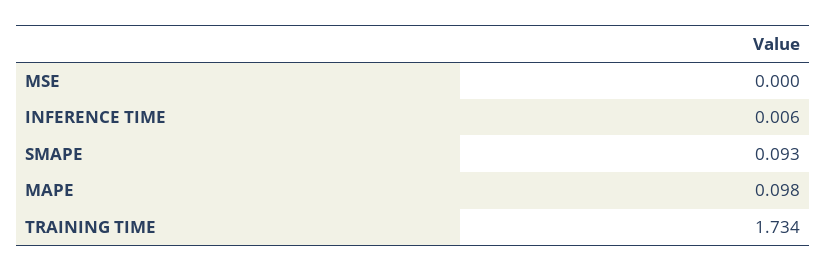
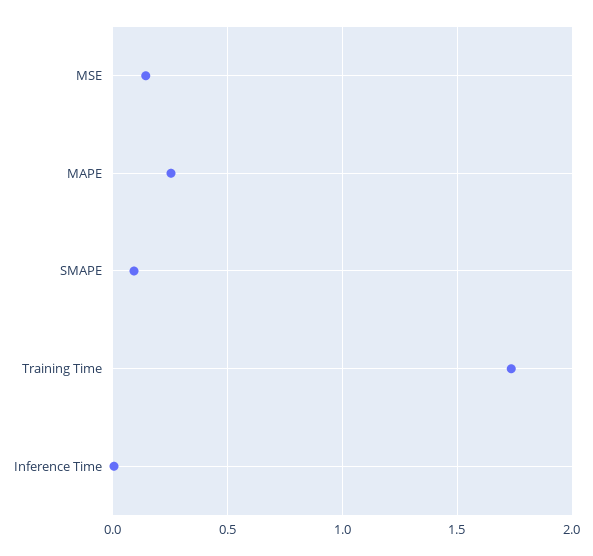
MSE: 0 -> 0.15
MAPE: 0.098 -> 0.25

